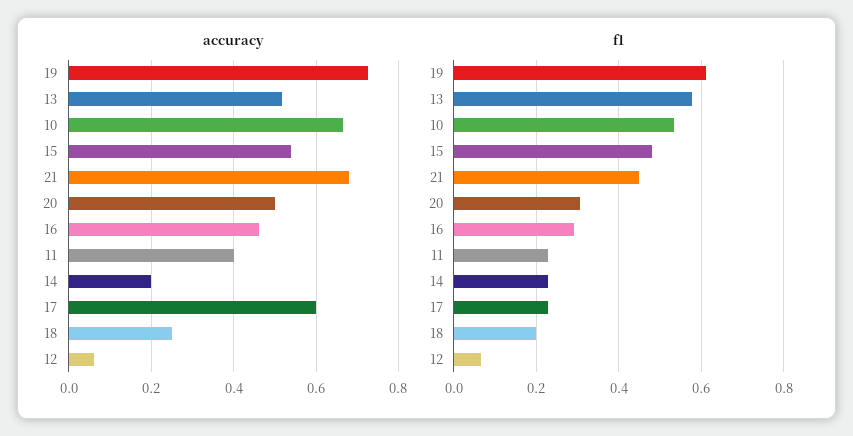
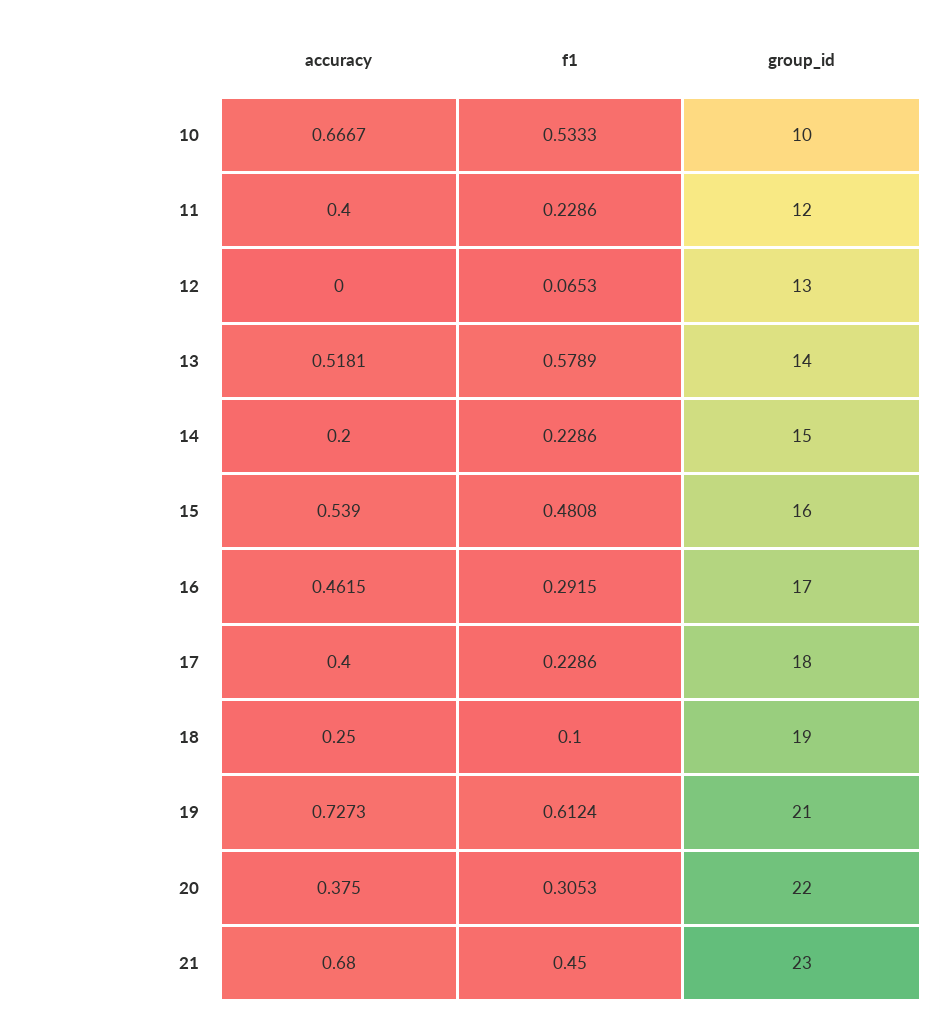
accuracy, 20: 0.5 -> 0.375
accuracy, 17: 0.6 -> 0.4
accuracy, 12: 0.06 -> 0
f1, 18: 0.2 -> 0.1
group_id, 10: none -> 10
group_id, 11: none -> 12
group_id, 12: none -> 13
group_id, 13: none -> 14
group_id, 14: none -> 15
group_id, 15: none -> 16
group_id, 16: none -> 17
group_id, 17: none -> 18
group_id, 18: none -> 19
group_id, 19: none -> 21
group_id, 20: none -> 22
group_id, 21: none -> 23

